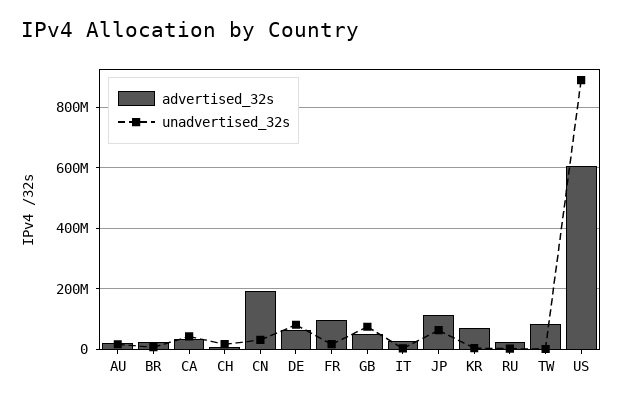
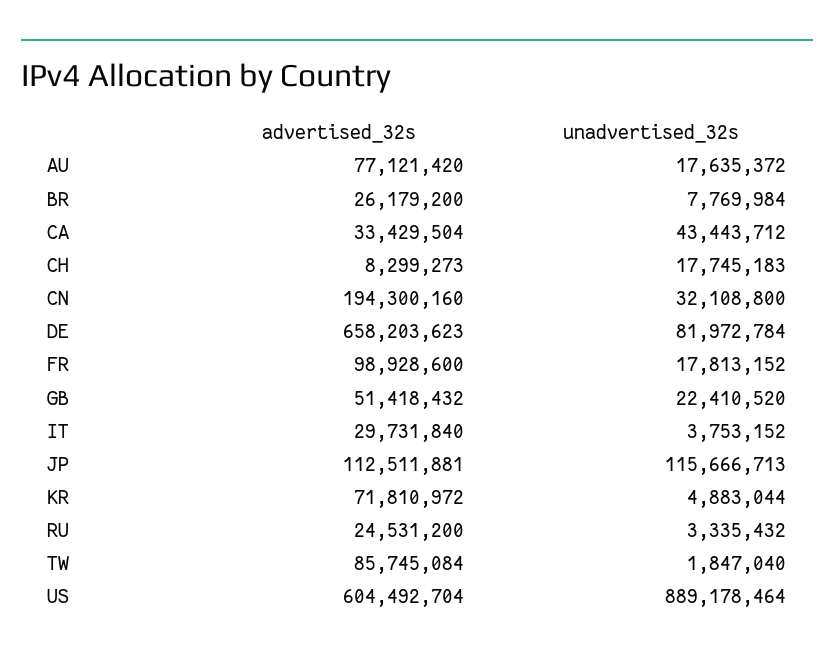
advertised_32s, AU: 20000000 -> 77121420
advertised_32s, DE: 60000000 -> 658203623
unadvertised_32s, GB: 80000000 -> 22410520
unadvertised_32s, JP: 60000000 -> 115666713

